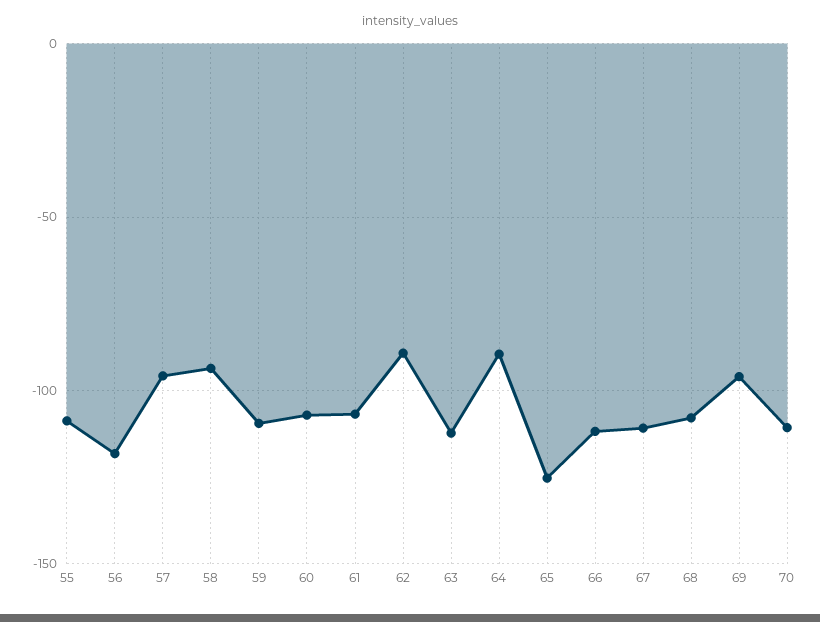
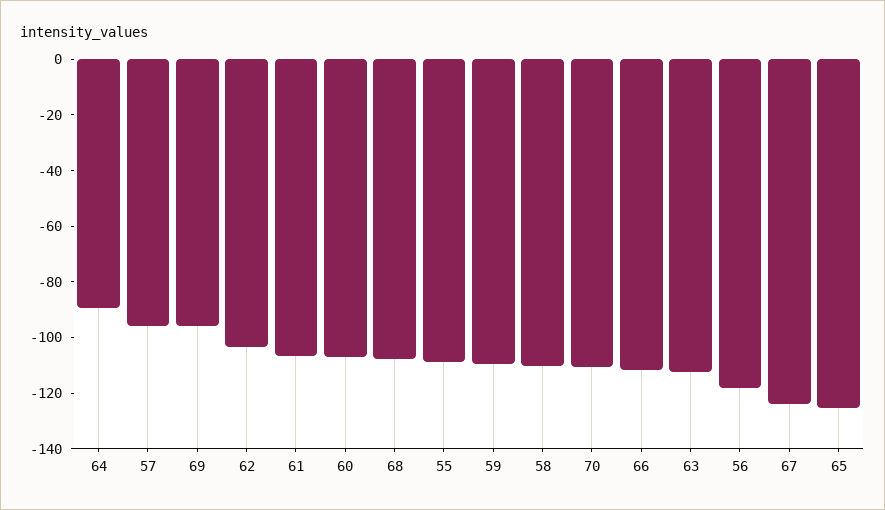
58: -95 -> -110
62: -90 -> -105
67: -110 -> -125

